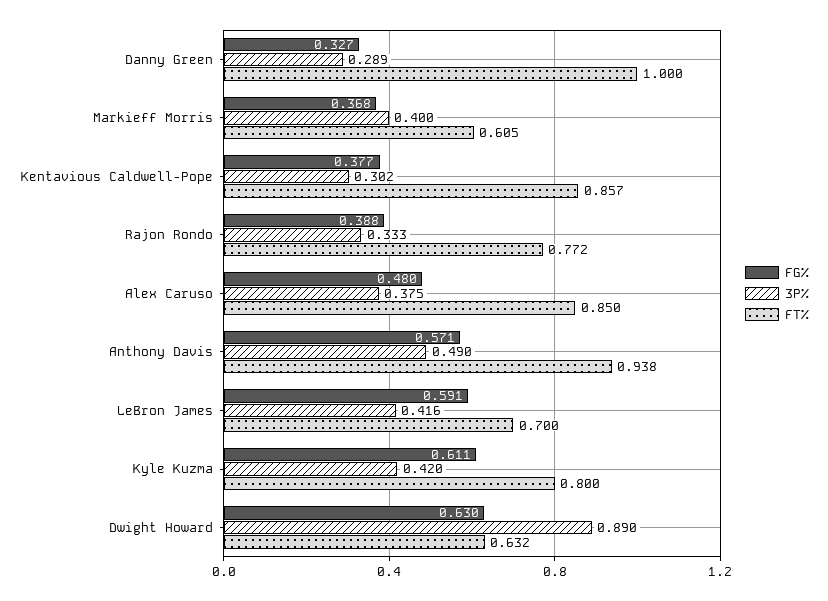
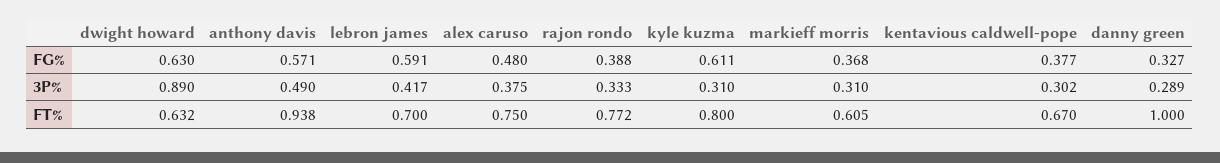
3P%, Markieff Morris: 0.4 -> 0.31
FT%, Kentavious Caldwell-Pope: 0.857 -> 0.67
FT%, Alex Caruso: 0.85 -> 0.75
3P%, LeBron James: 0.416 -> 0.417
3P%, Kyle Kuzma: 0.42 -> 0.31

